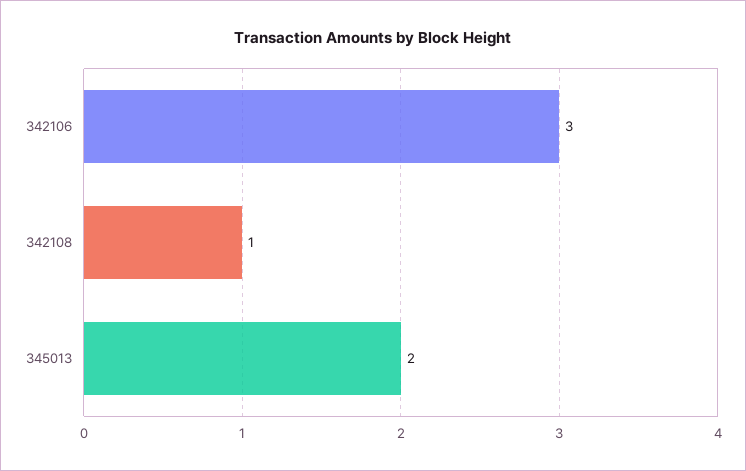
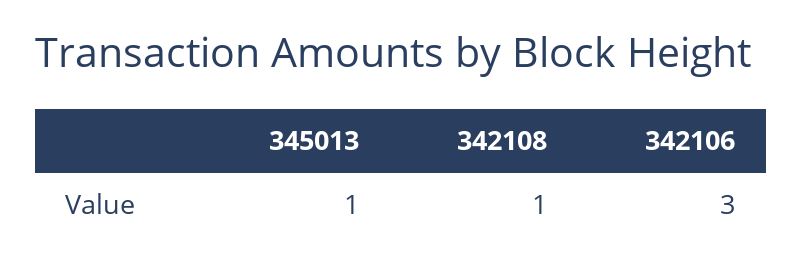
345013: 2 -> 1

